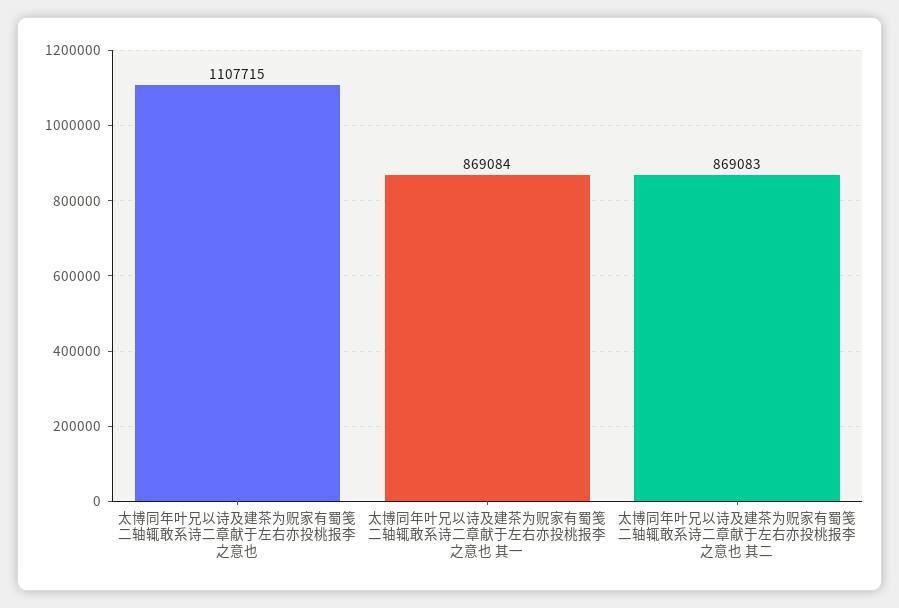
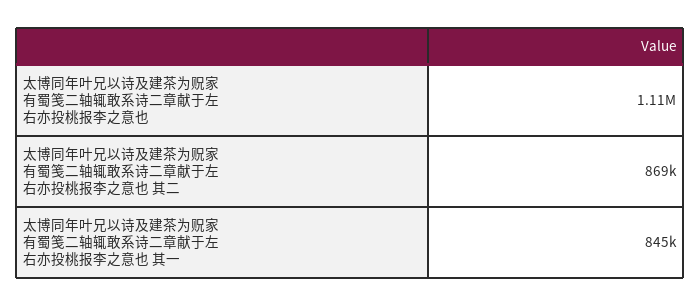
太博同年叶兄以诗及建茶为贶家有蜀笺二轴辄敢系诗二章献于左右亦投桃报李之意也 其一: 869084 -> 845000

